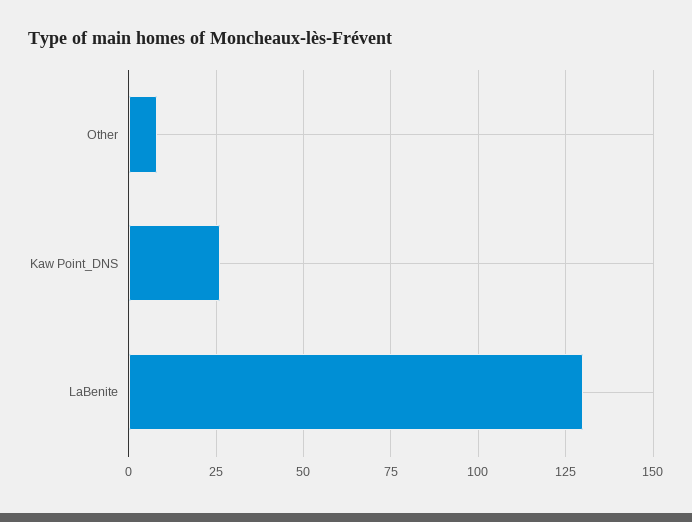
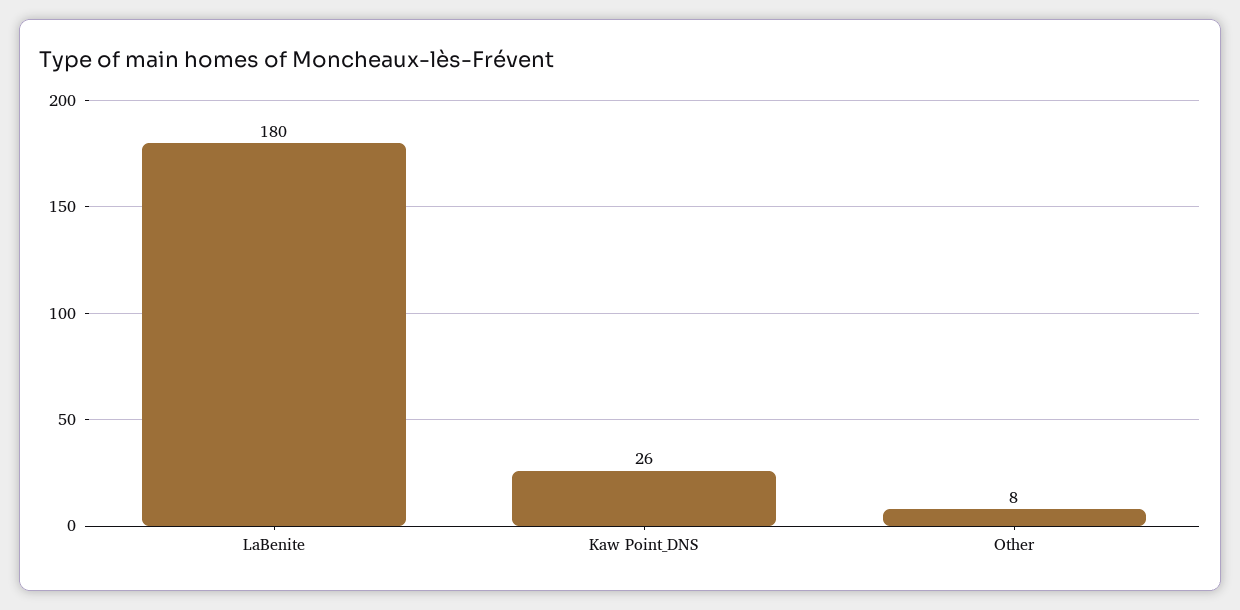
LaBenite: 130 -> 180

